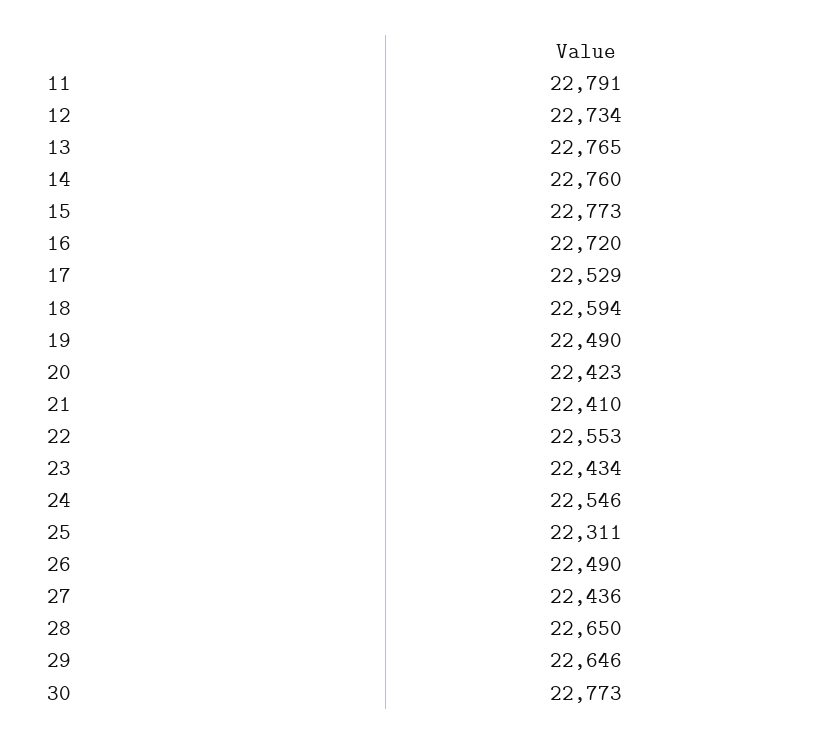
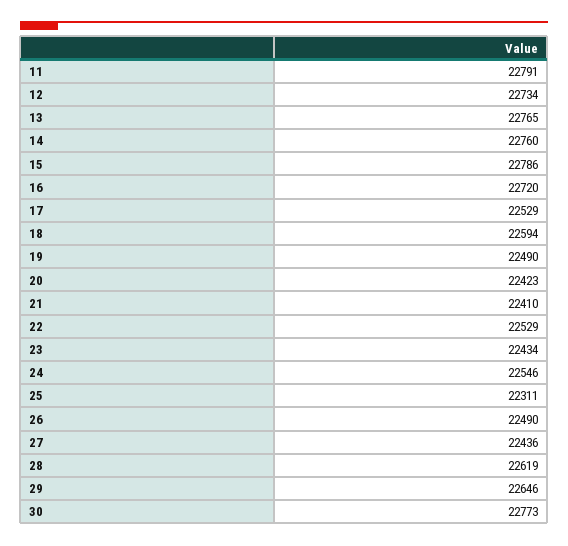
15: 22773 -> 22786
22: 22553 -> 22529
28: 22650 -> 22619

